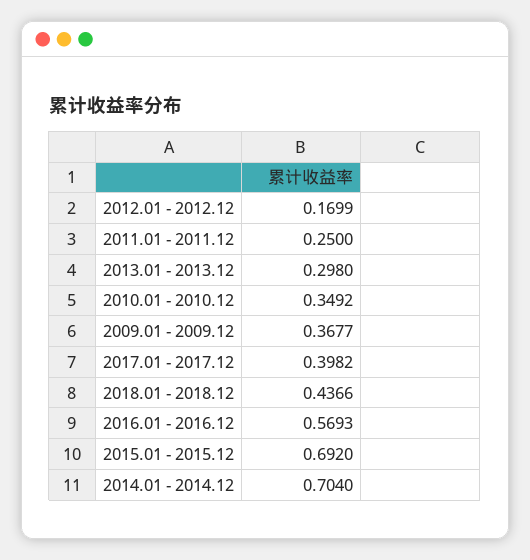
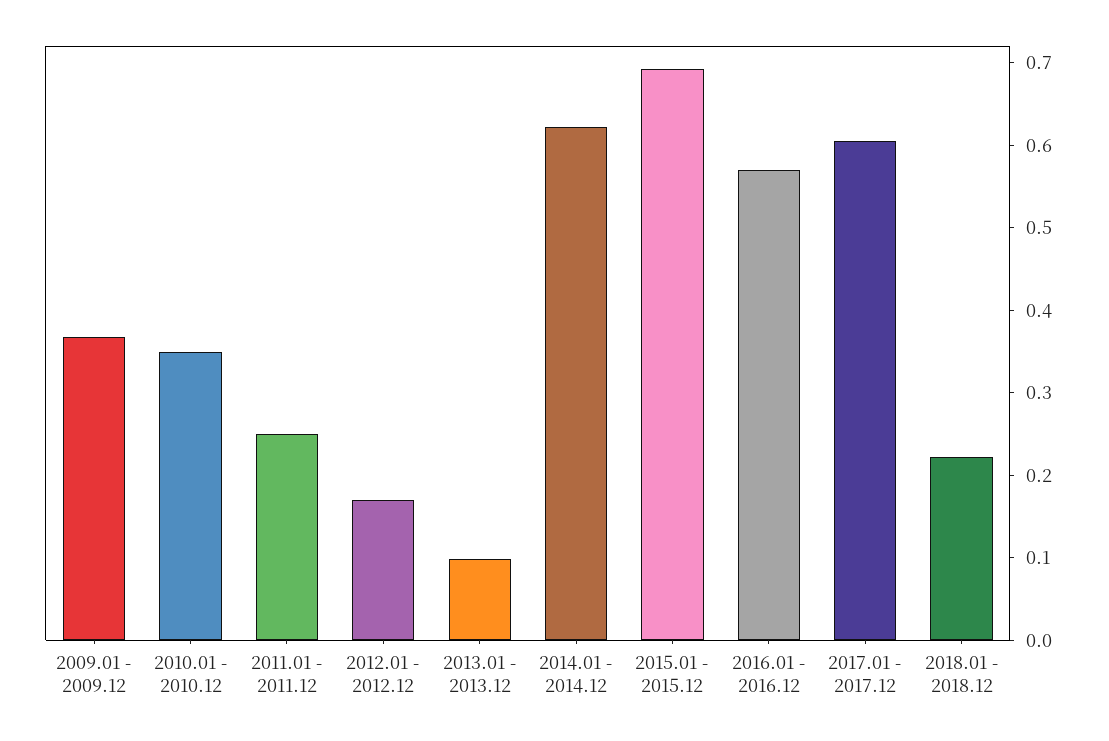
2013.01 - 2013.12: 0.298 -> 0.1
2017.01 - 2017.12: 0.3982 -> 0.6
2018.01 - 2018.12: 0.4366 -> 0.22
2014.01 - 2014.12: 0.704 -> 0.62

